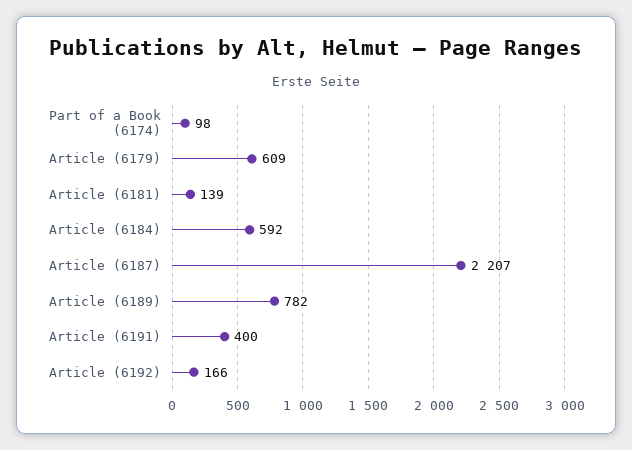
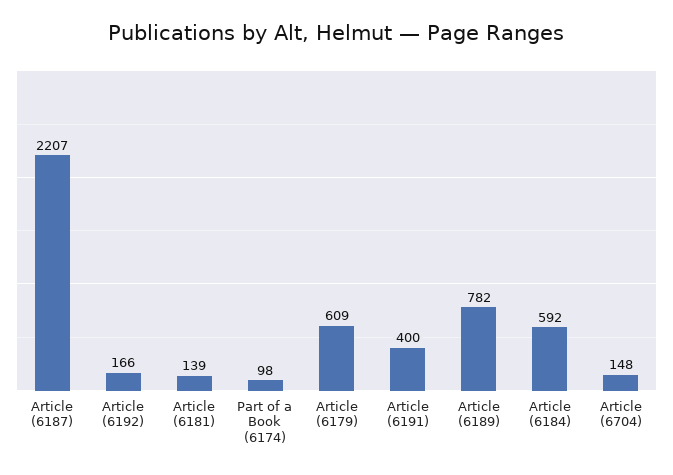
Article (6704): none -> 148

